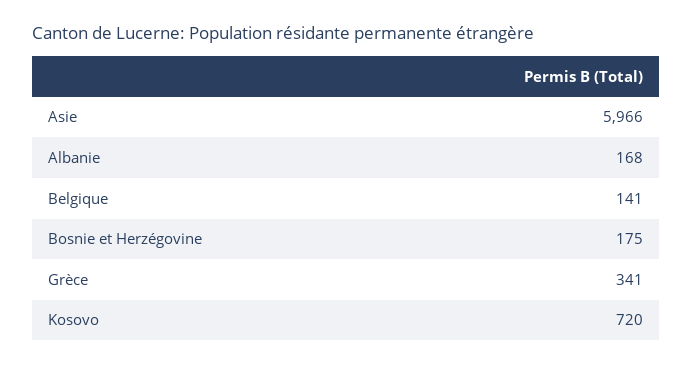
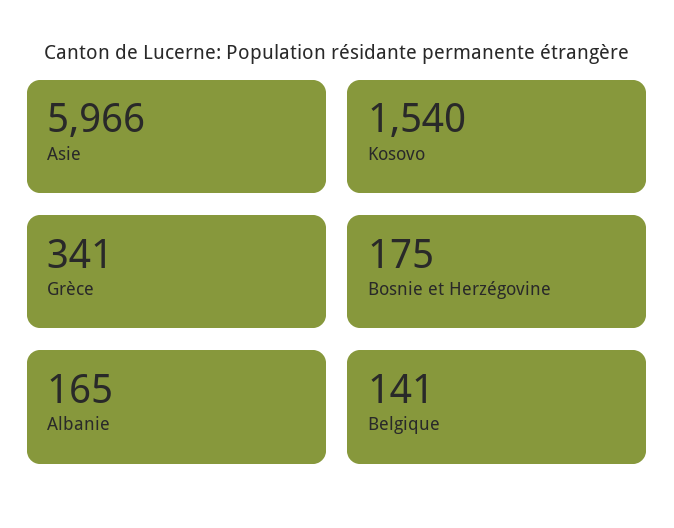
Albanie: 168 -> 165
Kosovo: 720 -> 1540

